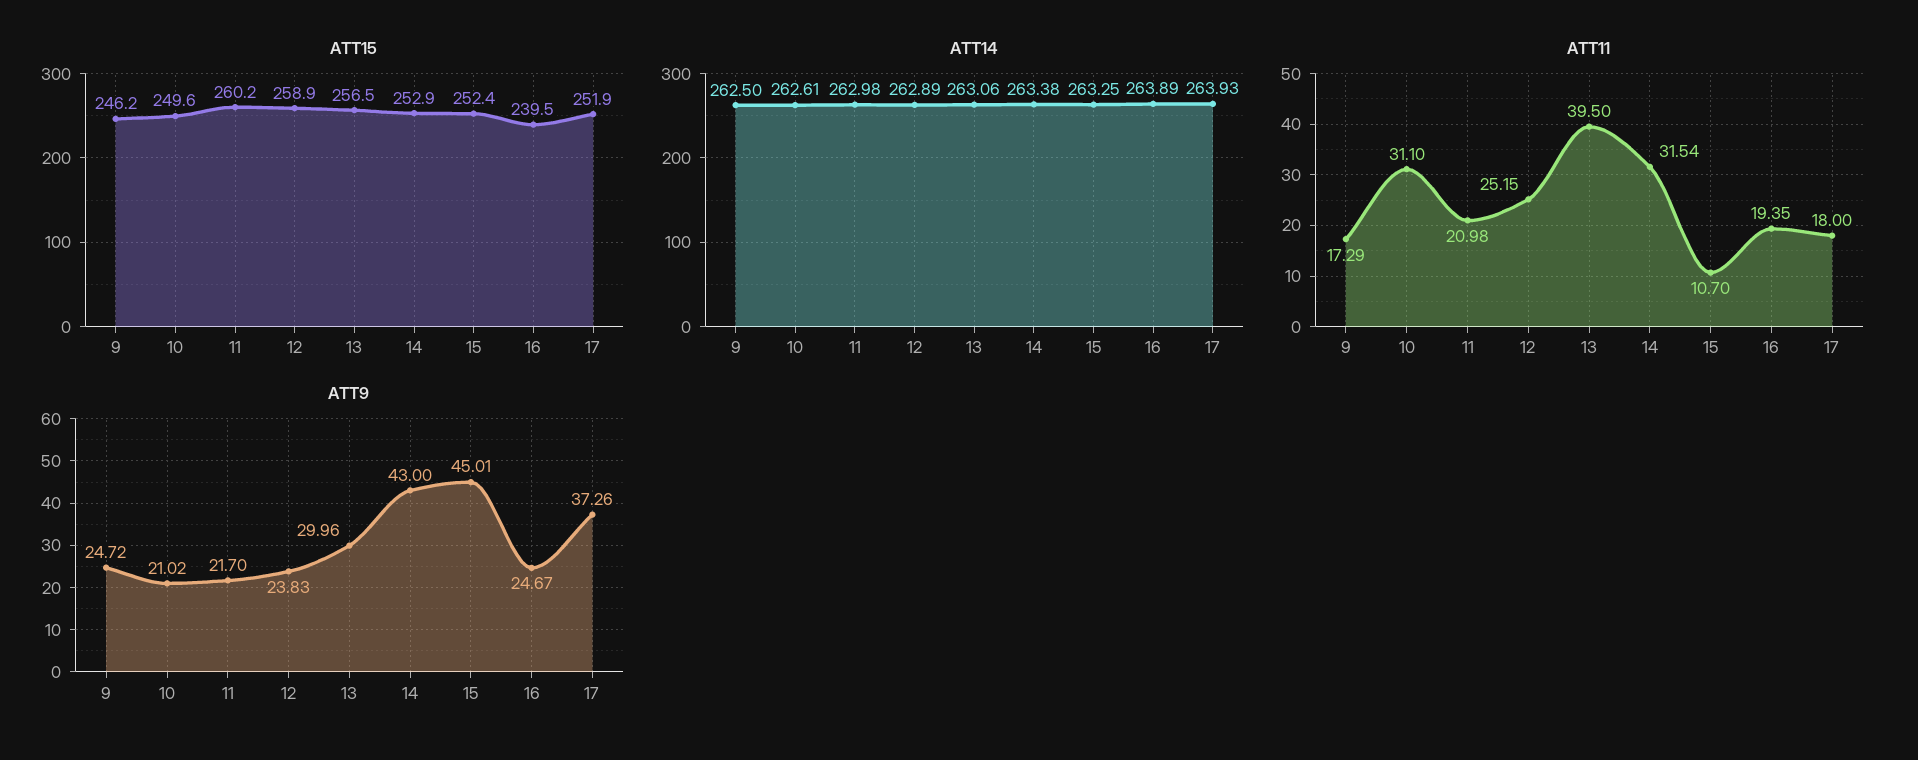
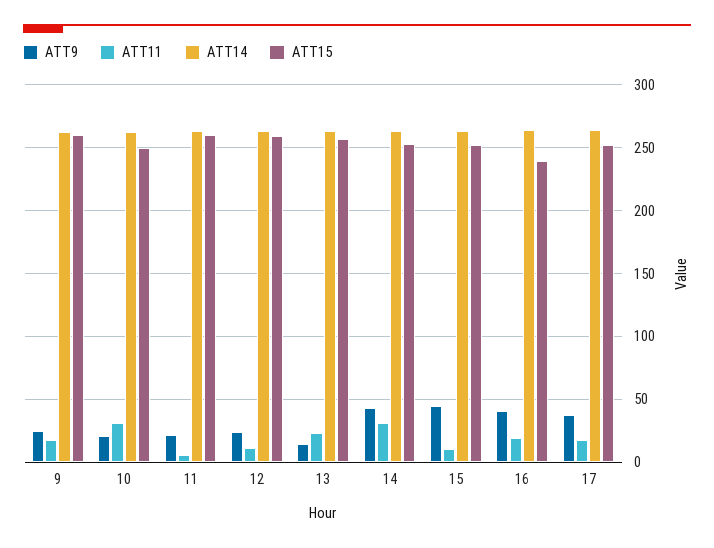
ATT15, 9: 246.2 -> 260
ATT11, 11: 20.98 -> 5
ATT11, 12: 25.15 -> 10
ATT11, 13: 39.5 -> 25
ATT9, 13: 29.96 -> 15
ATT9, 16: 24.67 -> 40

